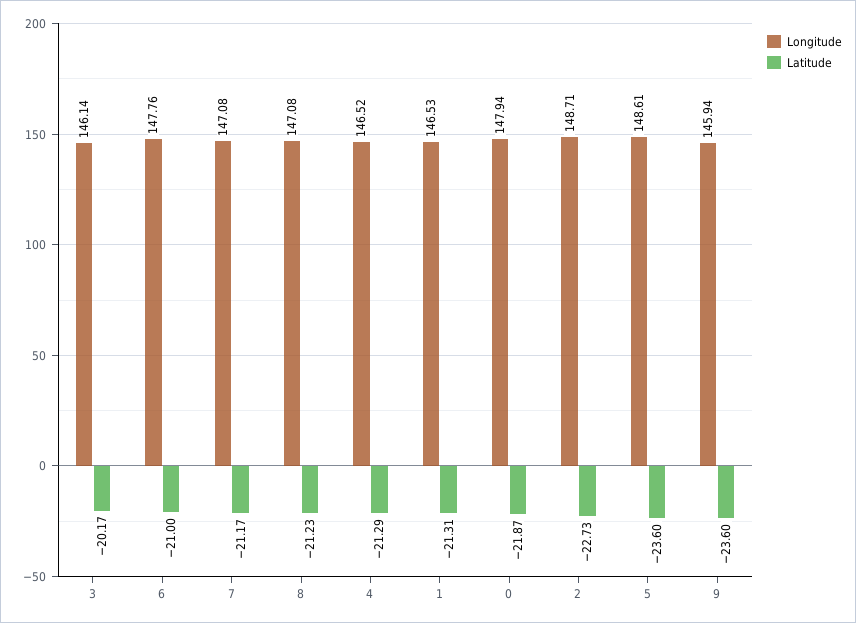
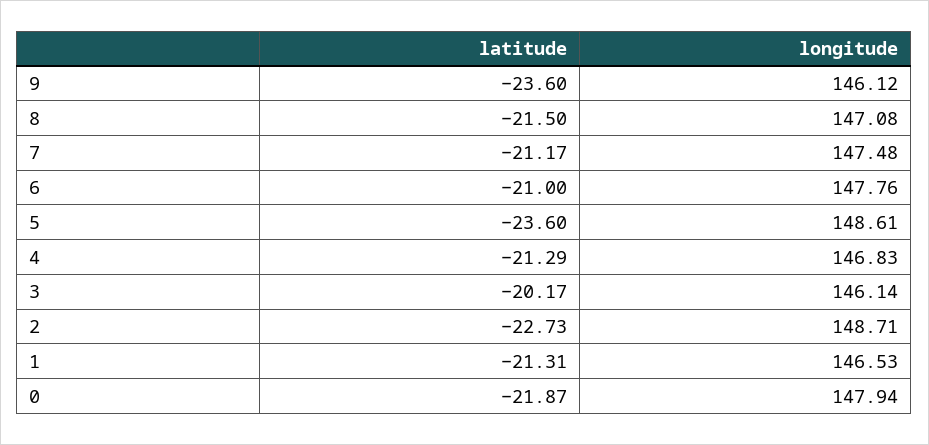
Longitude, 7: 147.08 -> 147.48
Latitude, 8: -21.23 -> -21.5
Longitude, 4: 146.52 -> 146.83
Longitude, 9: 145.94 -> 146.12

